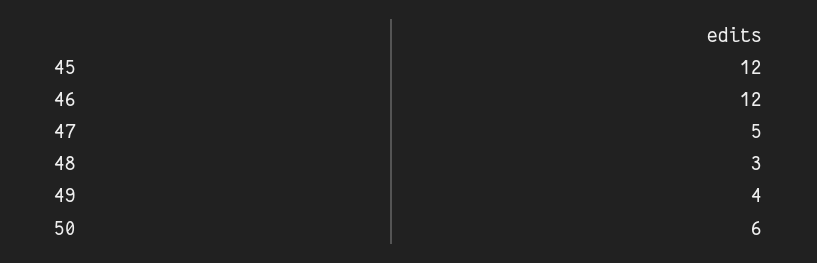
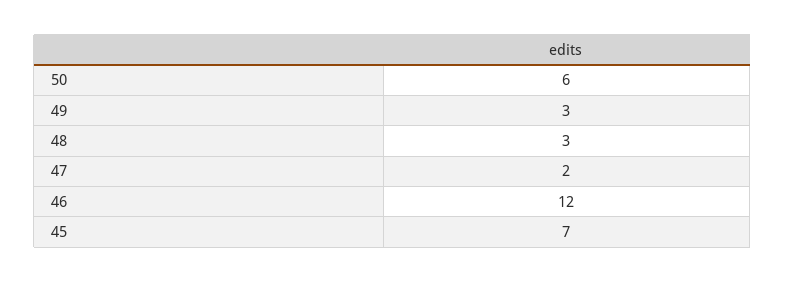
45: 12 -> 7
47: 5 -> 2
49: 4 -> 3

